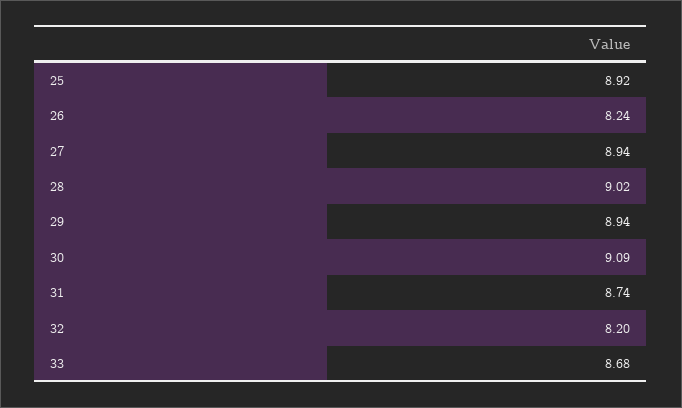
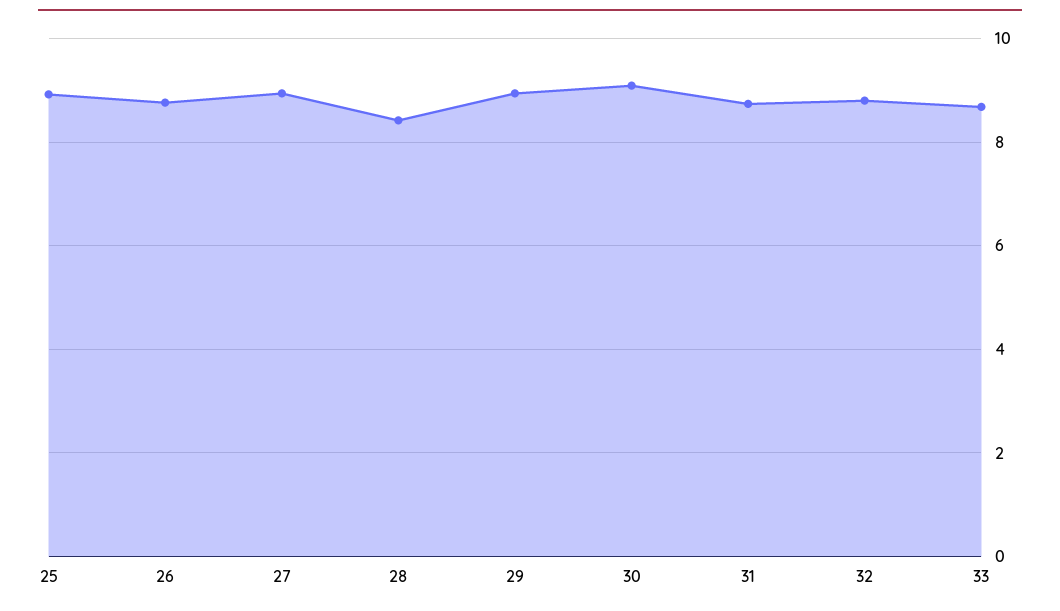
26: 8.24 -> 8.8
28: 9.02 -> 8.4
32: 8.2 -> 8.8

